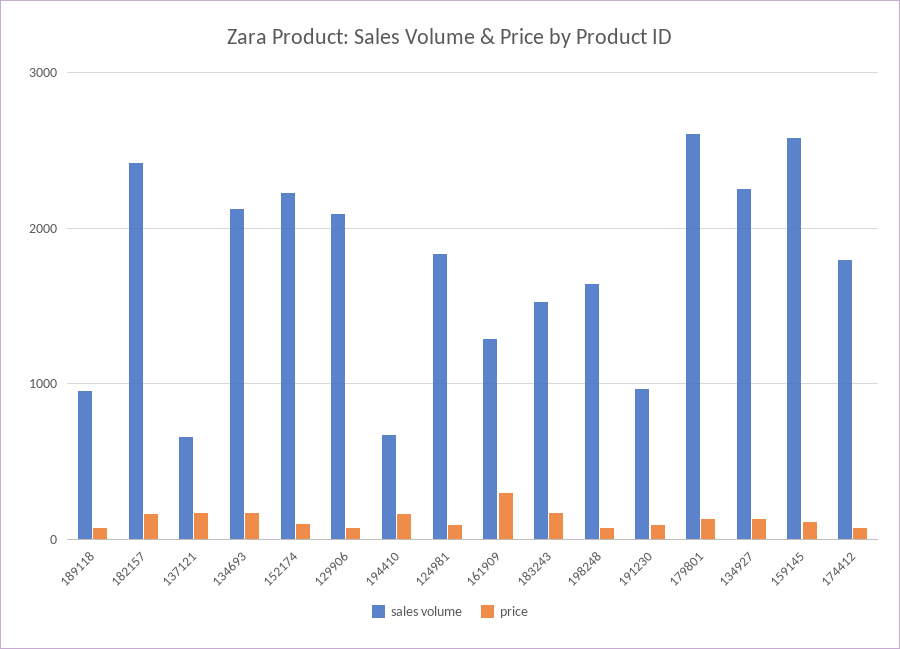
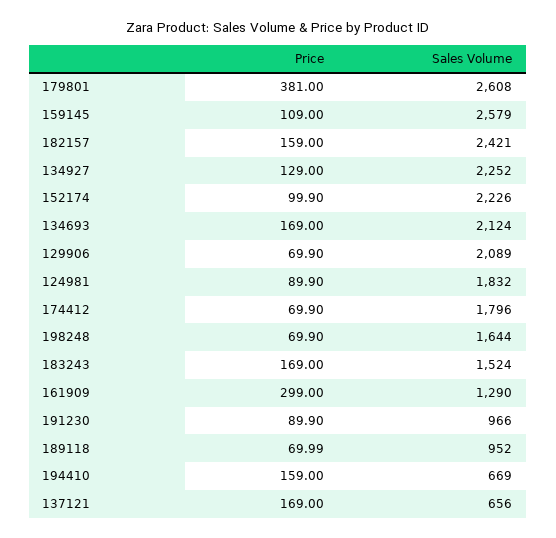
price, 179801: 100 -> 381

